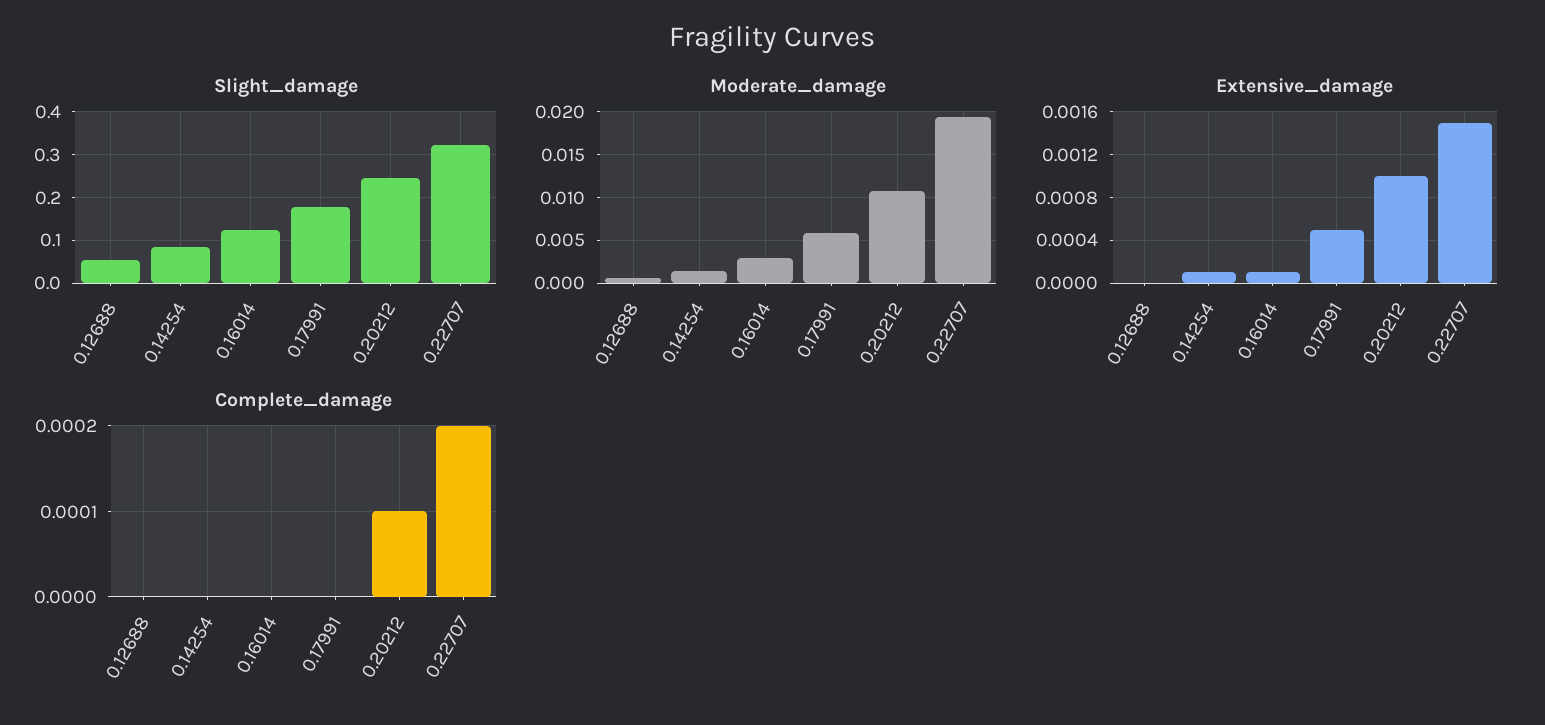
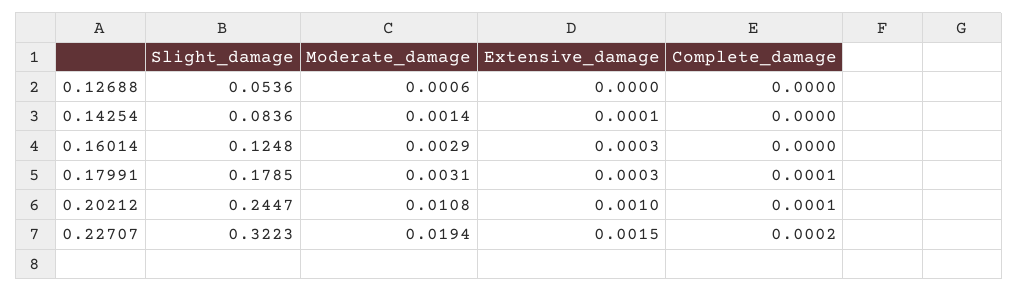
Moderate_damage, 0.17991: 0.006 -> 0.0031
Extensive_damage, 0.16014: 0.0001 -> 0.0003
Extensive_damage, 0.17991: 0.0005 -> 0.0003
Complete_damage, 0.17991: 0 -> 0.0001

